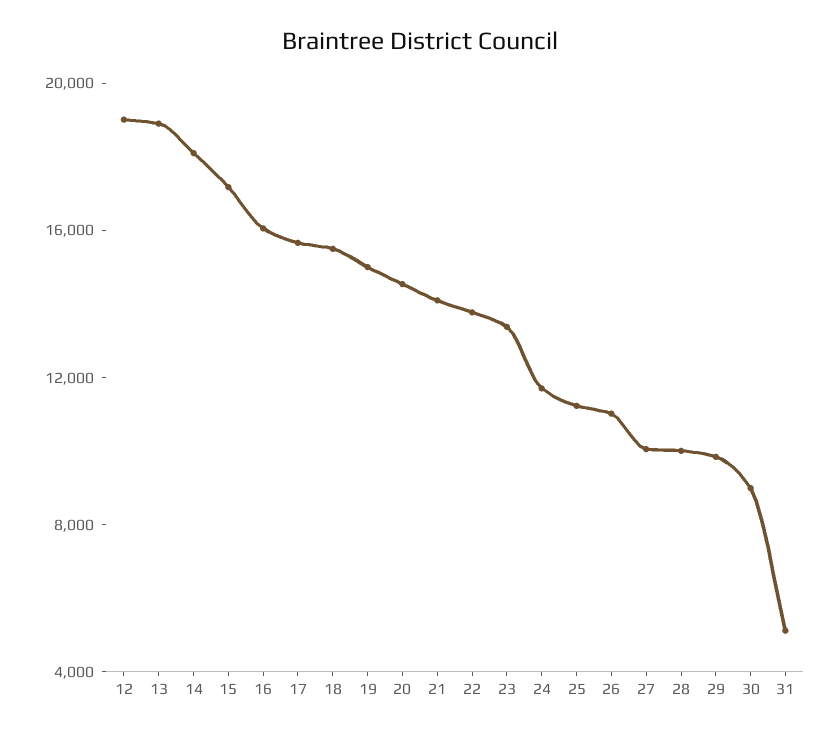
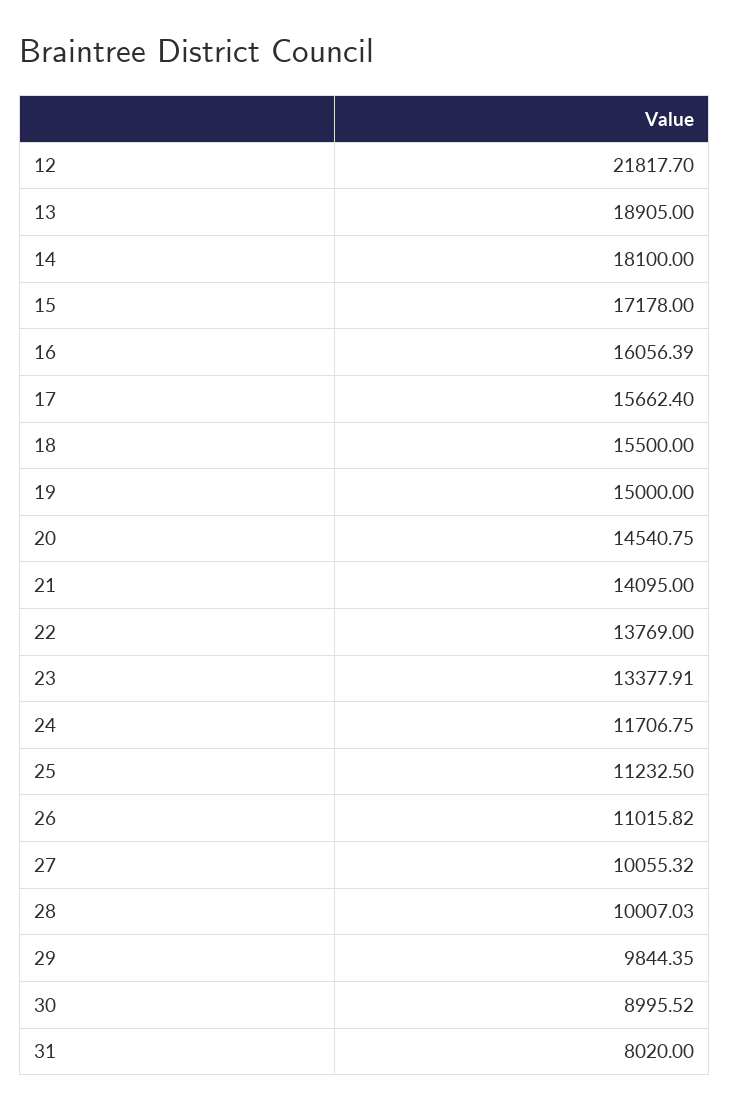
12: 19000 -> 21817.7
31: 5000 -> 8020

